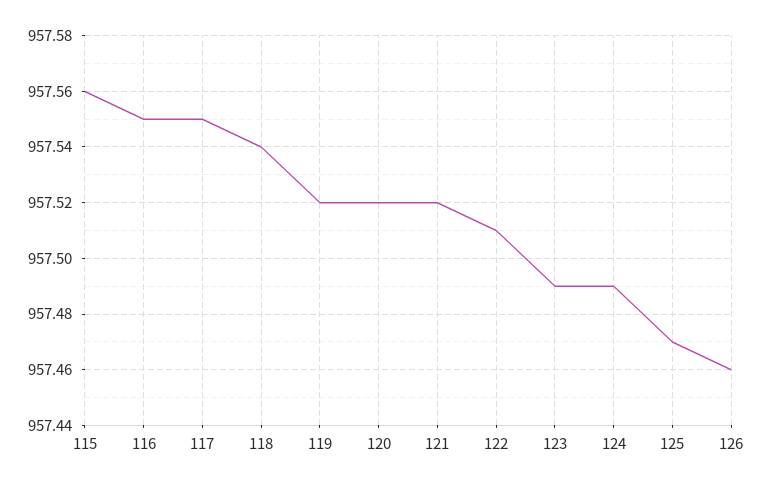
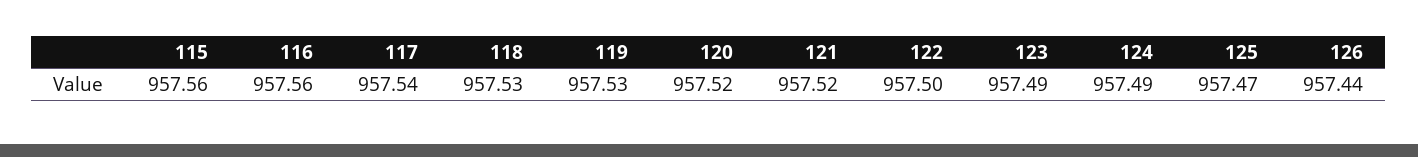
116: 957.55 -> 957.56
117: 957.55 -> 957.54
118: 957.54 -> 957.53
119: 957.52 -> 957.53
122: 957.51 -> 957.5
126: 957.46 -> 957.44

